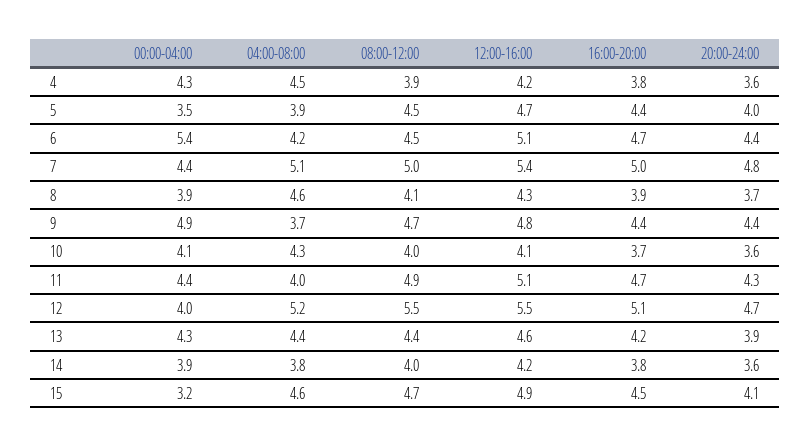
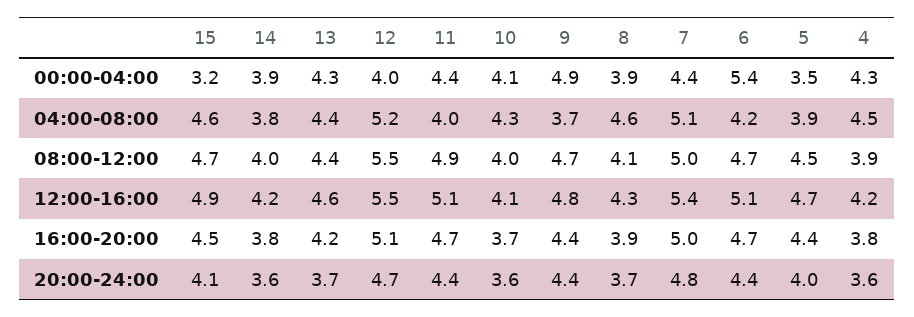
08:00-12:00, 6: 4.5 -> 4.7
20:00-24:00, 11: 4.3 -> 4.4
20:00-24:00, 13: 3.9 -> 3.7

